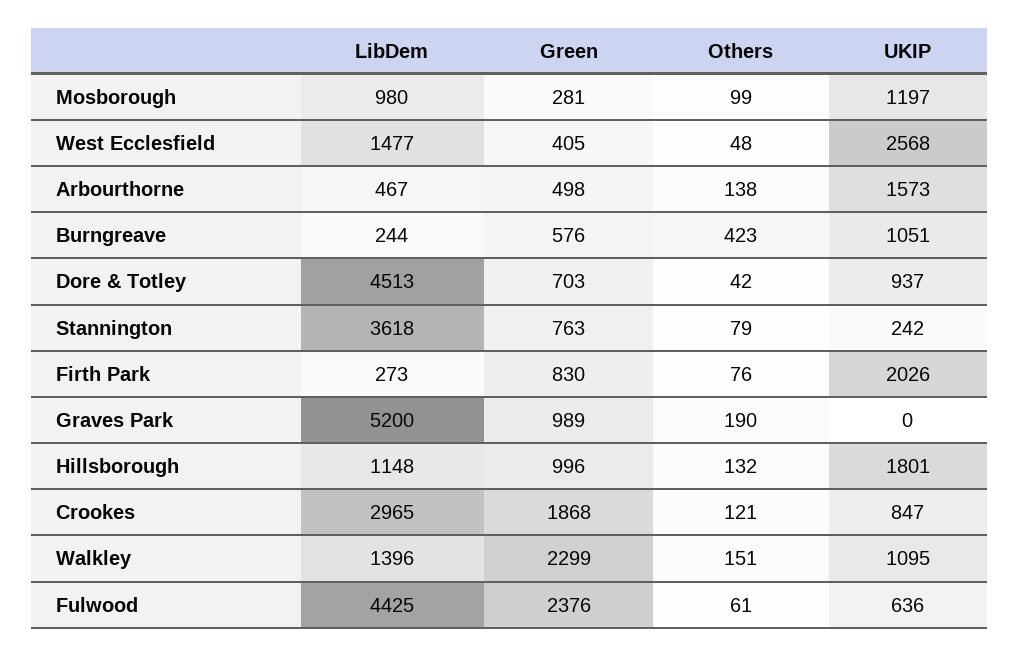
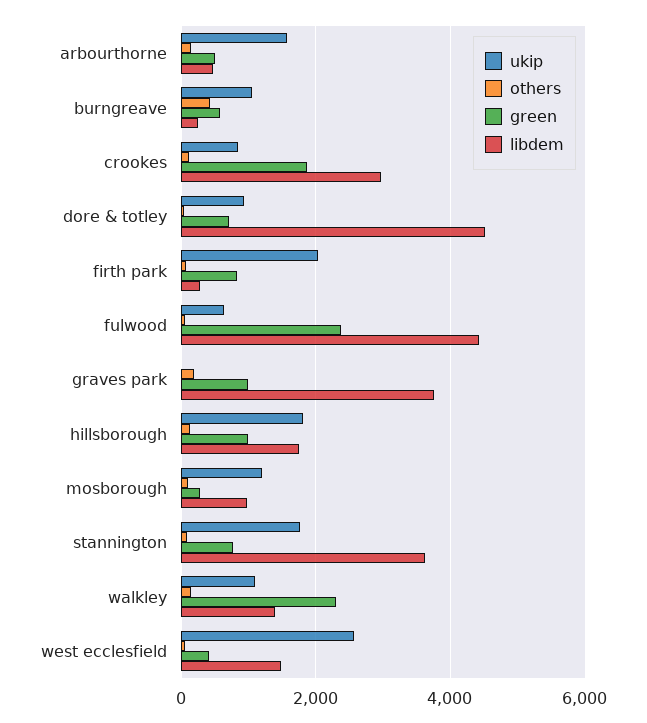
UKIP, Stannington: 242 -> 1800
LibDem, Graves Park: 5200 -> 3800
LibDem, Hillsborough: 1148 -> 1800

